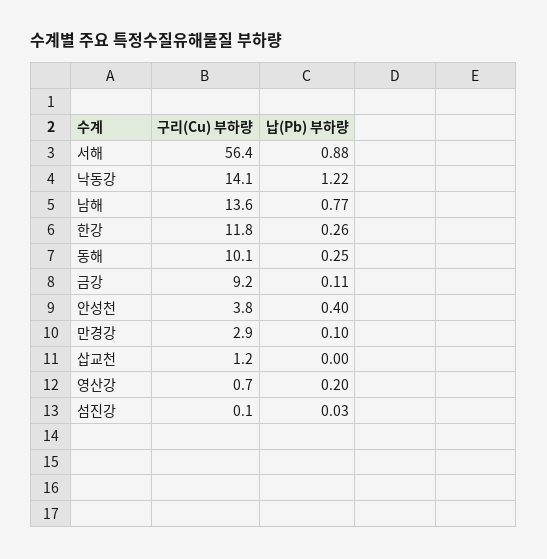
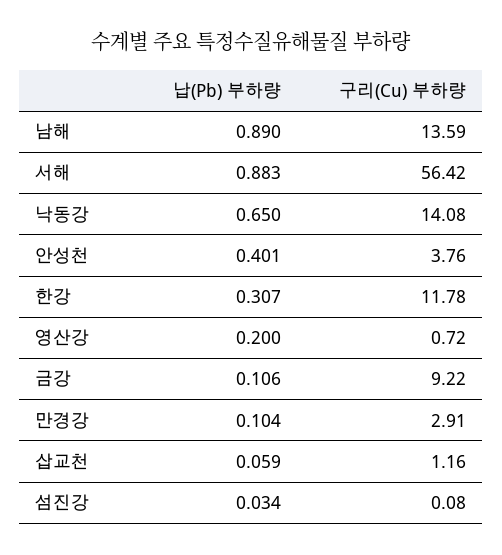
납(Pb) 부하량, 낙동강: 1.22 -> 0.65
납(Pb) 부하량, 남해: 0.77 -> 0.89
납(Pb) 부하량, 한강: 0.26 -> 0.307
구리(Cu) 부하량, 동해: 10.1 -> none
납(Pb) 부하량, 동해: 0.25 -> none
납(Pb) 부하량, 삽교천: 0 -> 0.059

